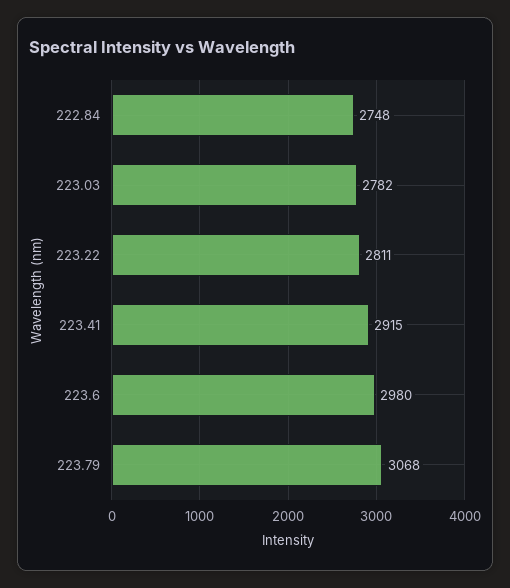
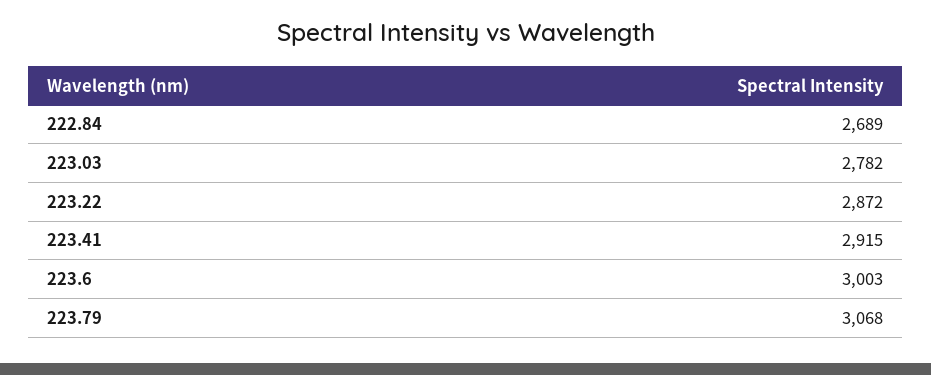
222.84: 2748 -> 2689
223.22: 2811 -> 2872
223.6: 2980 -> 3003

